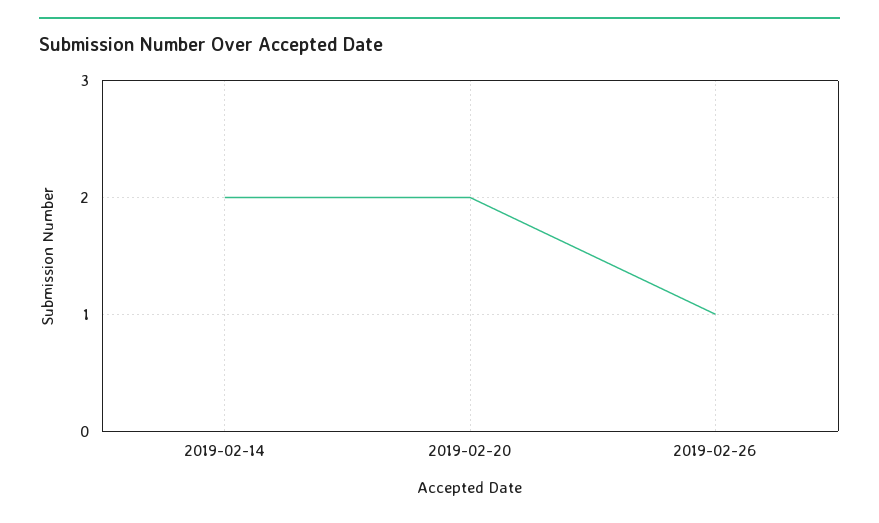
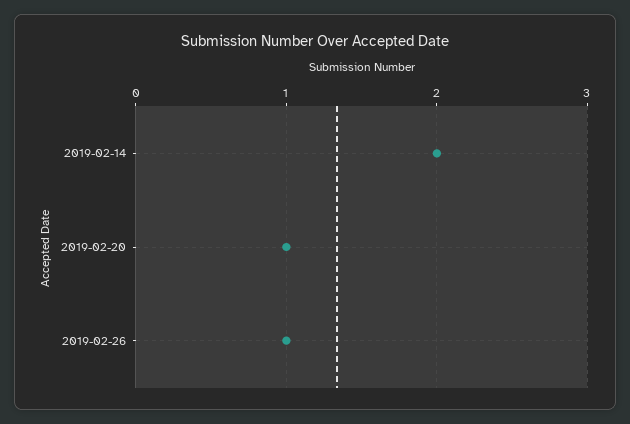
2019-02-20: 2 -> 1

